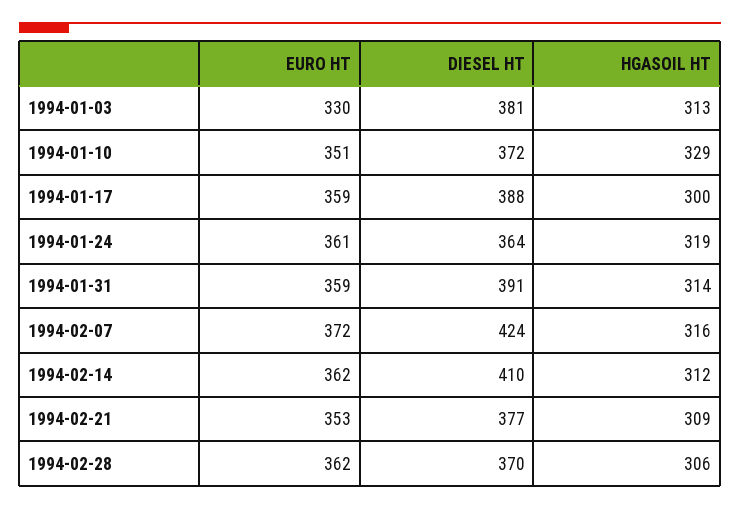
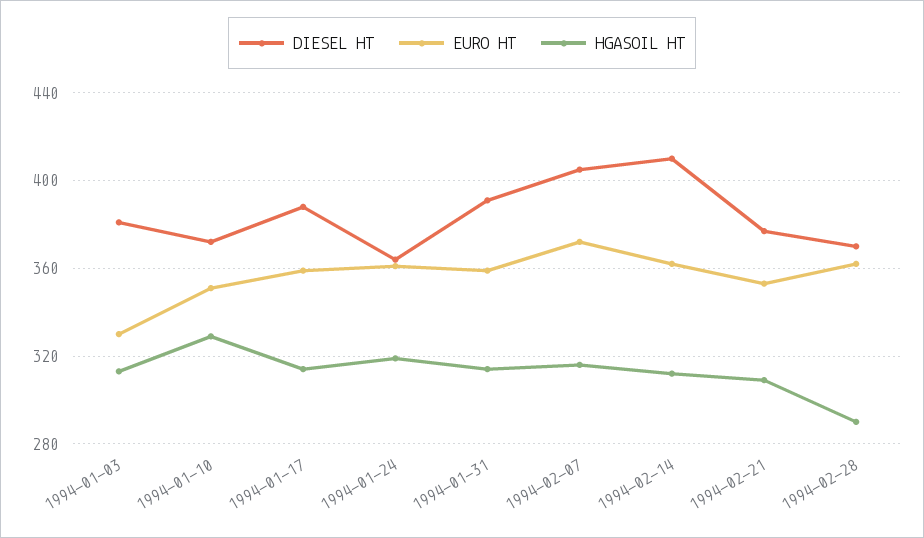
HGASOIL HT, 1994-01-17: 300 -> 315
DIESEL HT, 1994-02-07: 424 -> 405
HGASOIL HT, 1994-02-28: 306 -> 290

